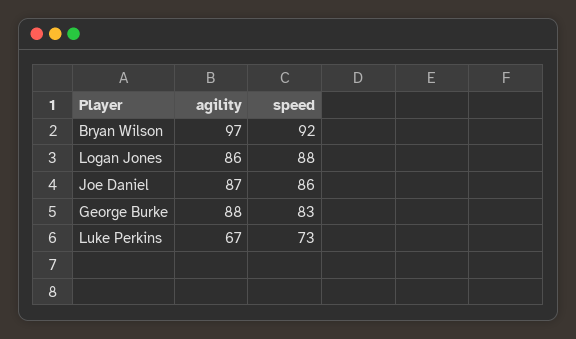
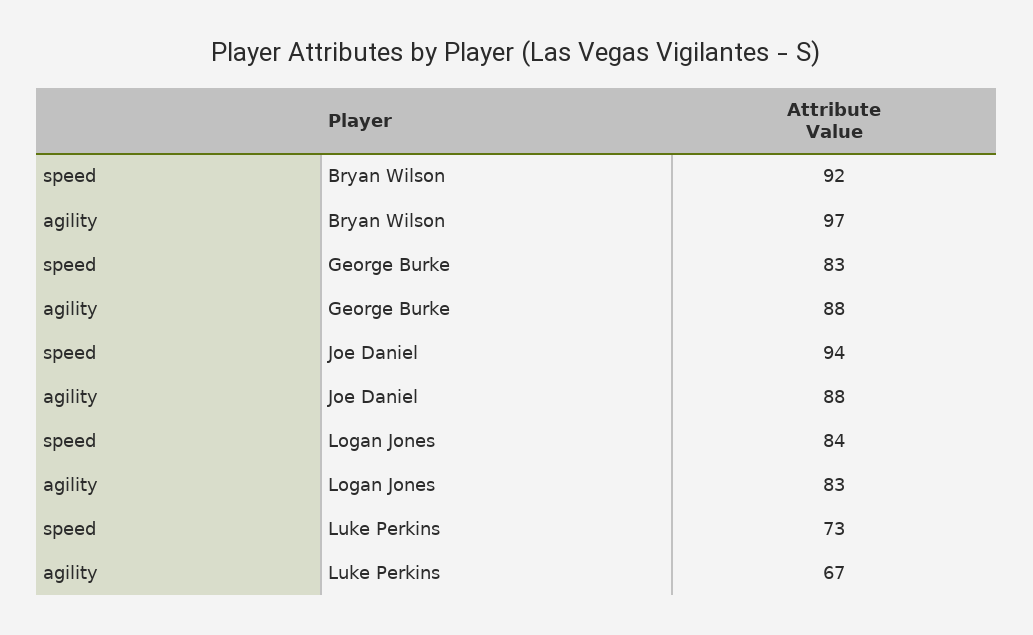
agility, Logan Jones: 86 -> 83
speed, Logan Jones: 88 -> 84
agility, Joe Daniel: 87 -> 88
speed, Joe Daniel: 86 -> 94

